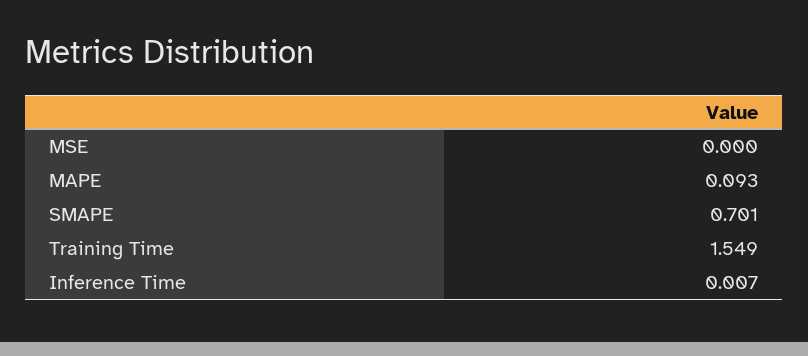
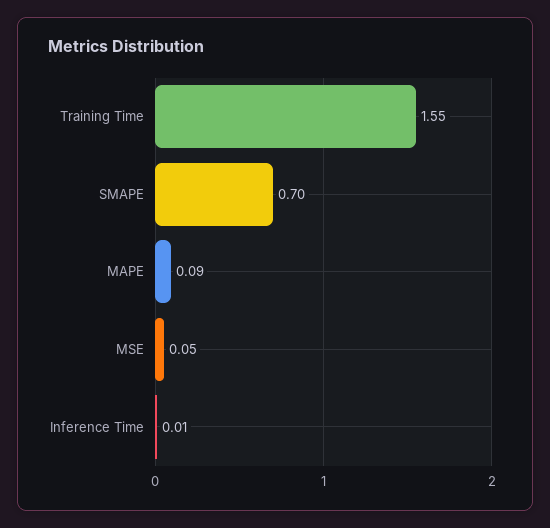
MSE: 0 -> 0.05

